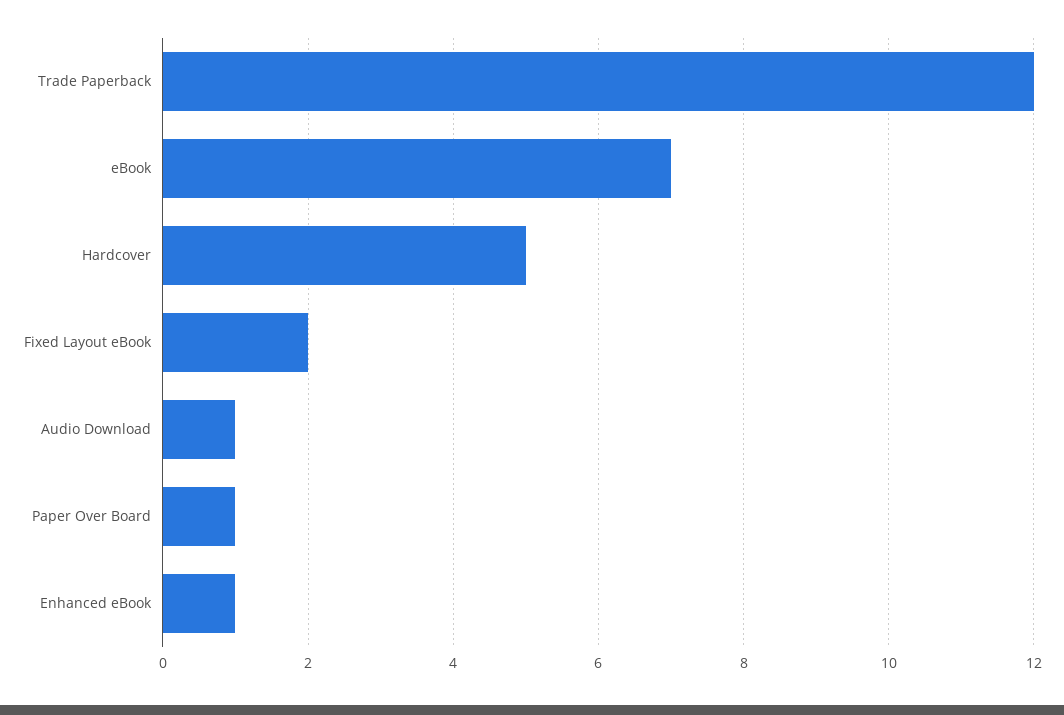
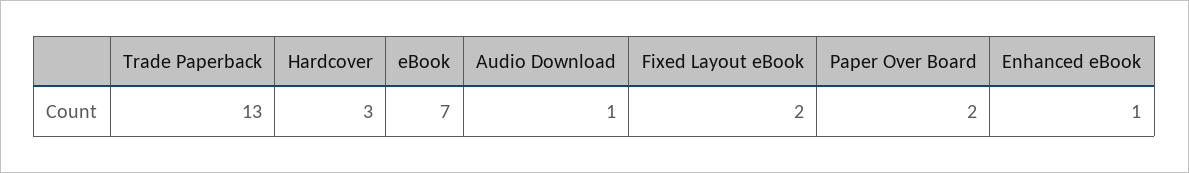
Trade Paperback: 12 -> 13
Hardcover: 5 -> 3
Paper Over Board: 1 -> 2

